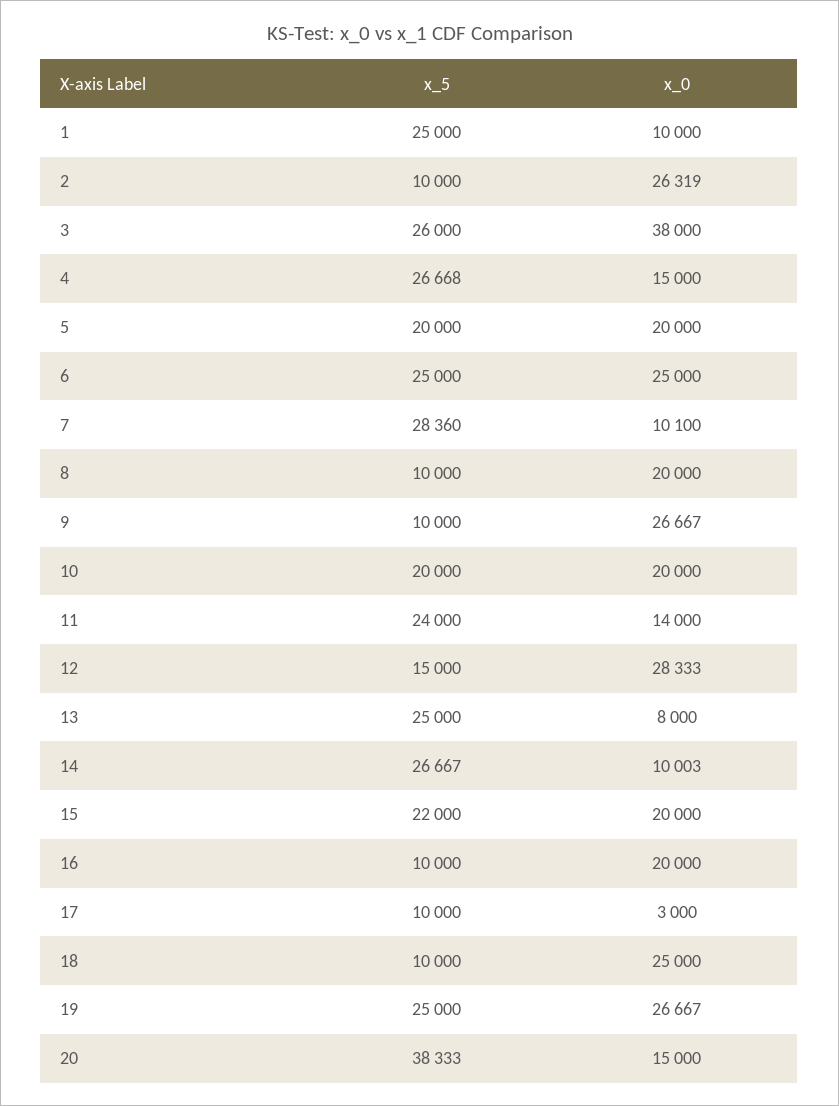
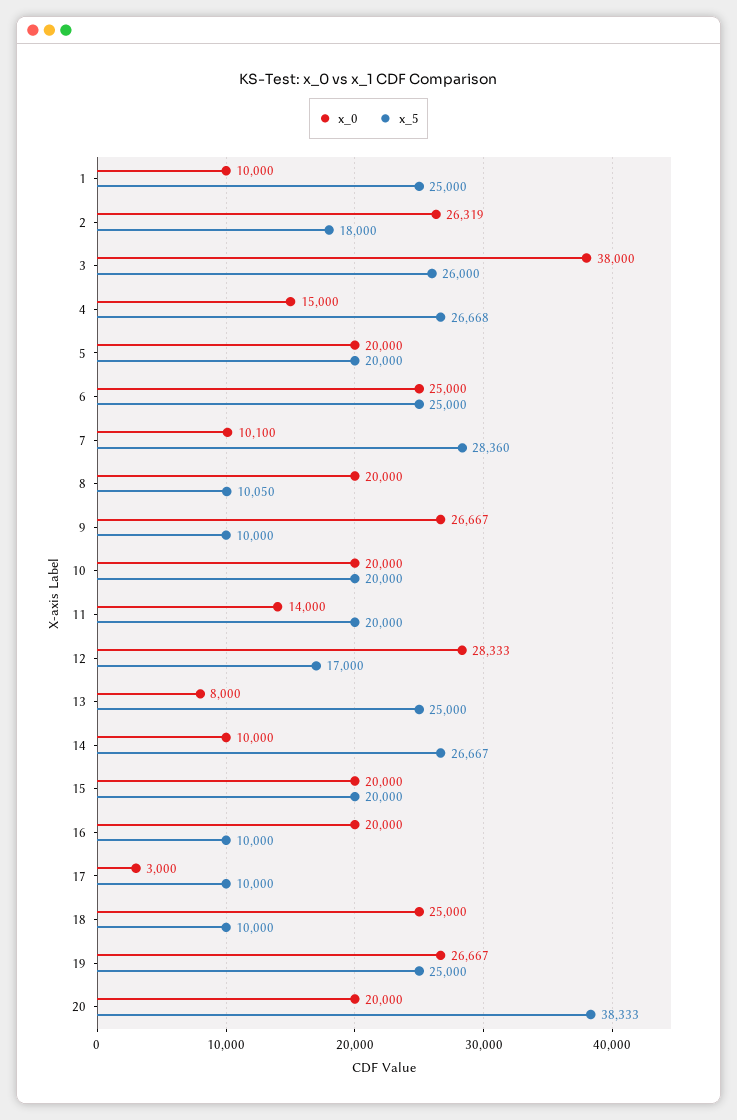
x_5, 2: 10000 -> 18000
x_5, 8: 10000 -> 10050
x_5, 11: 24000 -> 20000
x_5, 12: 15000 -> 17000
x_0, 14: 10003 -> 10000
x_5, 15: 22000 -> 20000
x_0, 20: 15000 -> 20000

